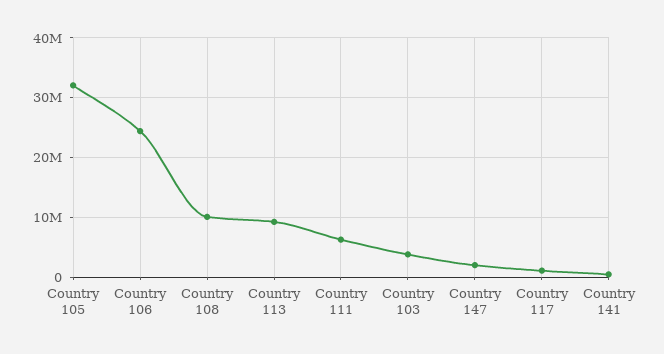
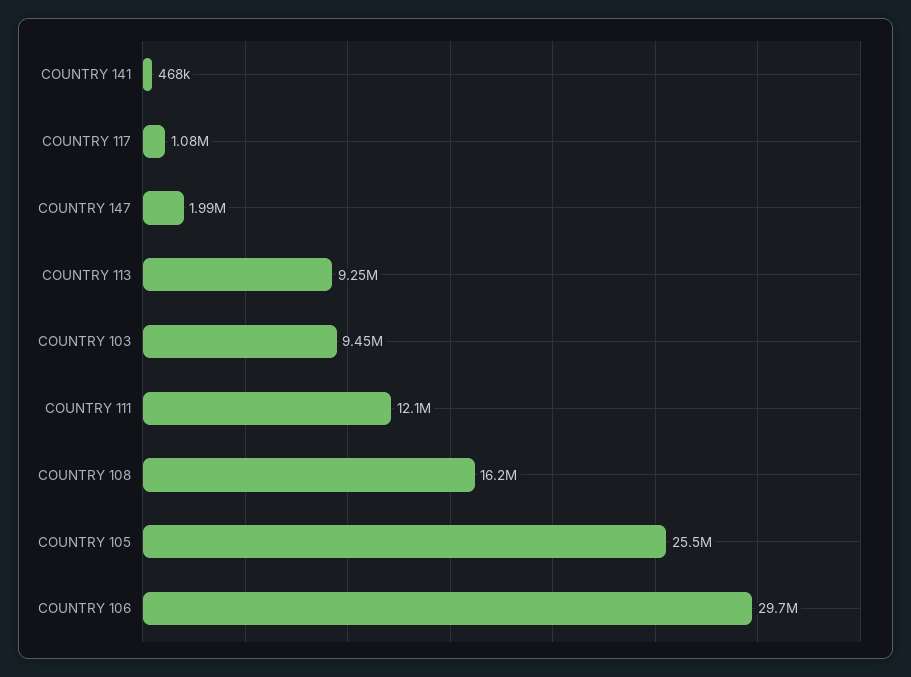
Country 105: 32000000 -> 25500000
Country 106: 24000000 -> 29700000
Country 108: 10000000 -> 16200000
Country 111: 6000000 -> 12100000
Country 103: 4000000 -> 9450000

